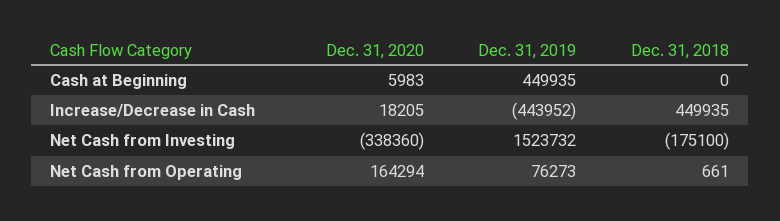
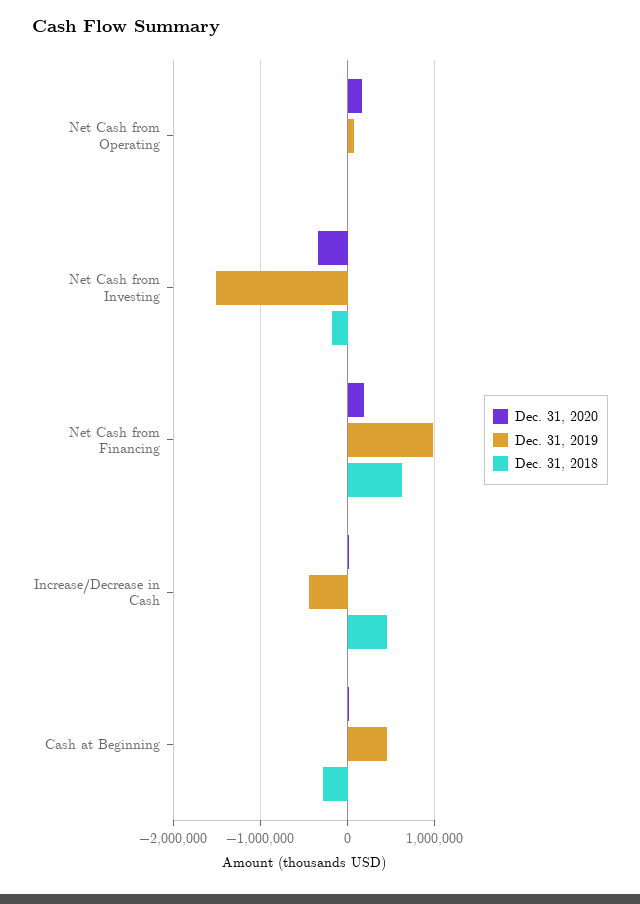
Dec. 31, 2018, Cash at Beginning: 0 -> -300000
Dec. 31, 2019, Net Cash from Investing: 1523732 -> -1500000
Dec. 31, 2020, Net Cash from Financing: none -> 200000
Dec. 31, 2019, Net Cash from Financing: none -> 1000000
Dec. 31, 2018, Net Cash from Financing: none -> 600000

